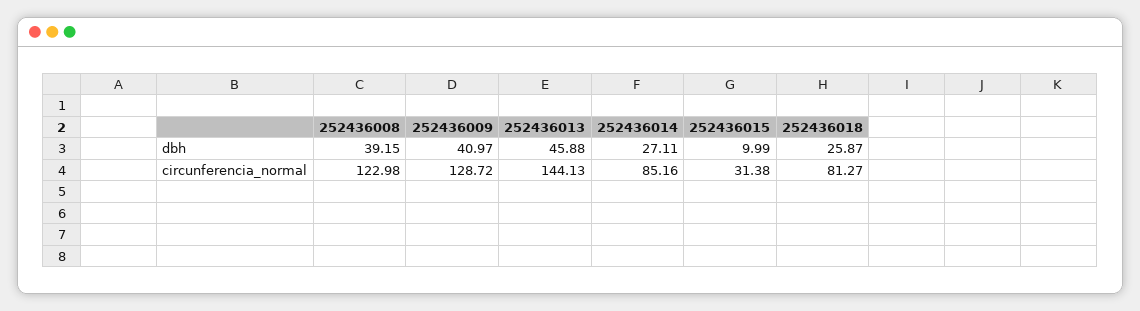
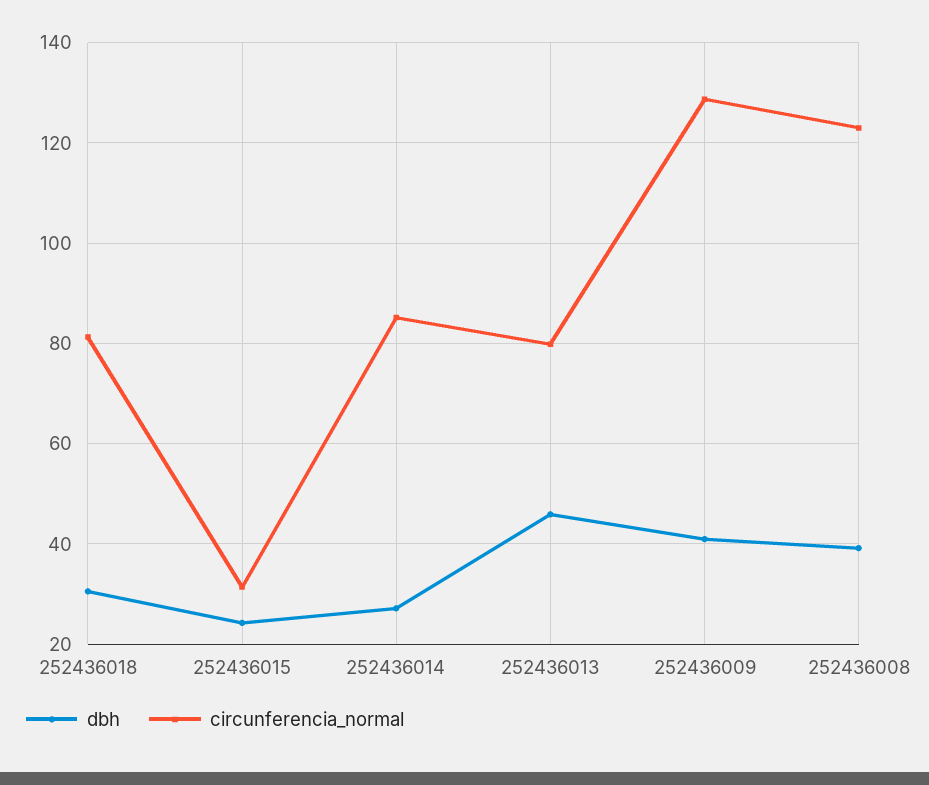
dbh, 252436015: 9.99 -> 24
dbh, 252436018: 25.87 -> 30
circunferencia_normal, 252436013: 144.13 -> 80

